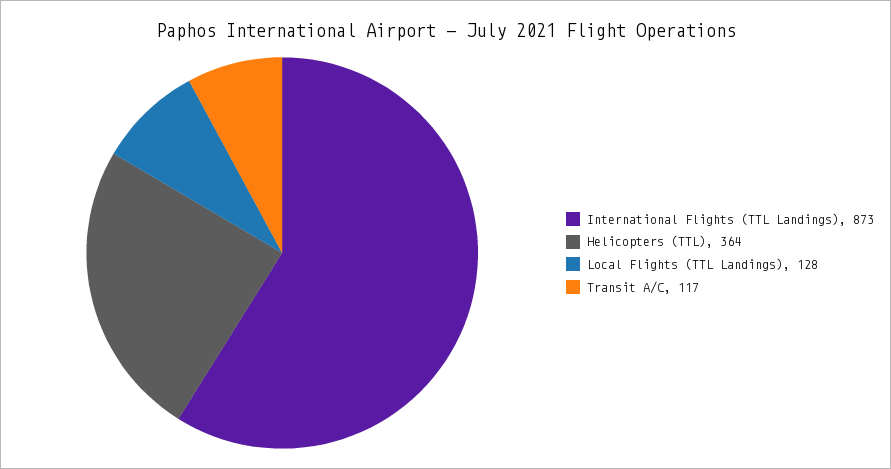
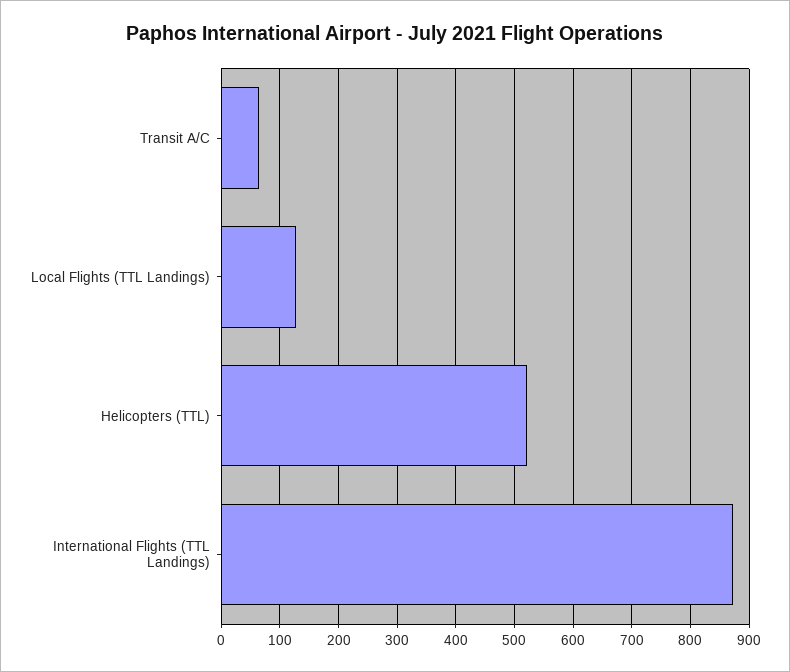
Helicopters (TTL): 364 -> 520
Transit A/C: 117 -> 60

